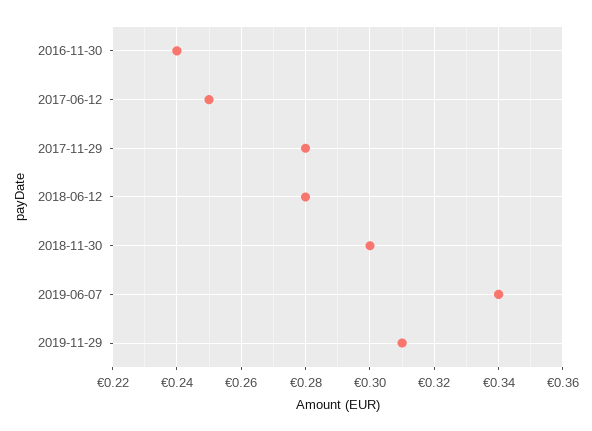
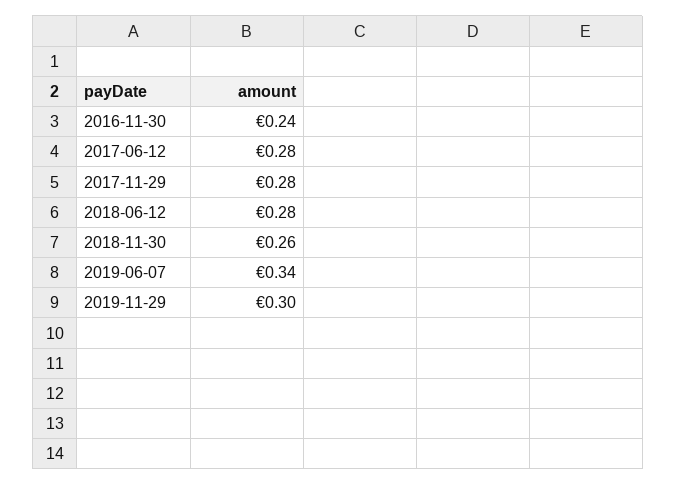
2017-06-12: 0.25 -> 0.28
2018-11-30: 0.3 -> 0.26
2019-11-29: 0.31 -> 0.3

